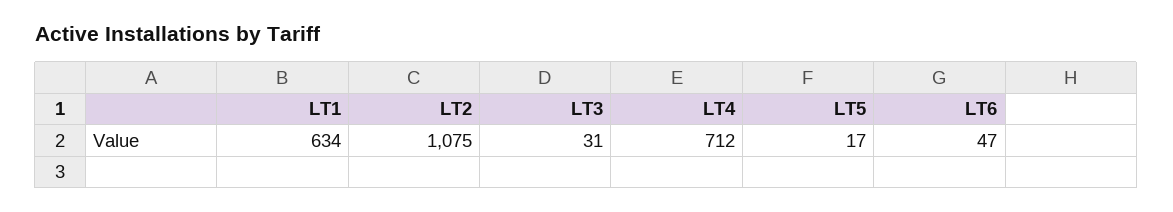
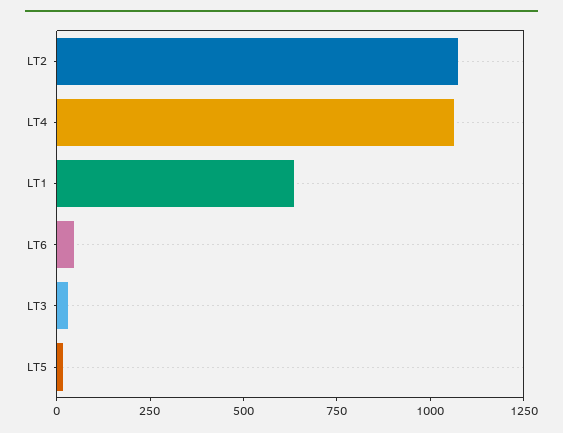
LT4: 712 -> 1050

